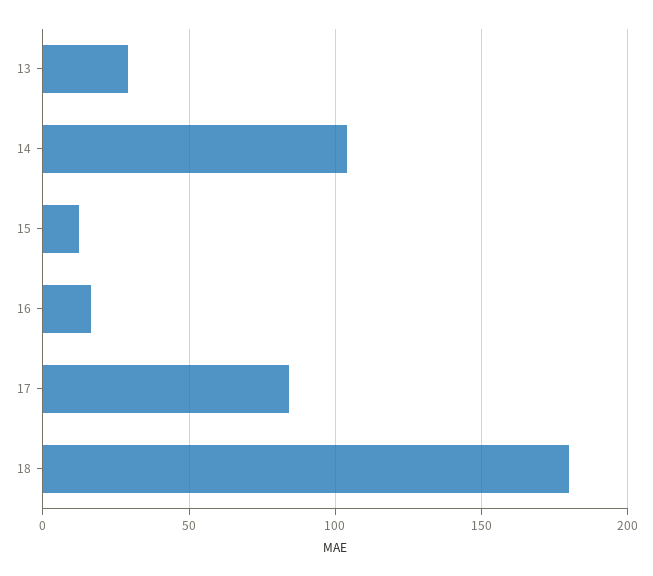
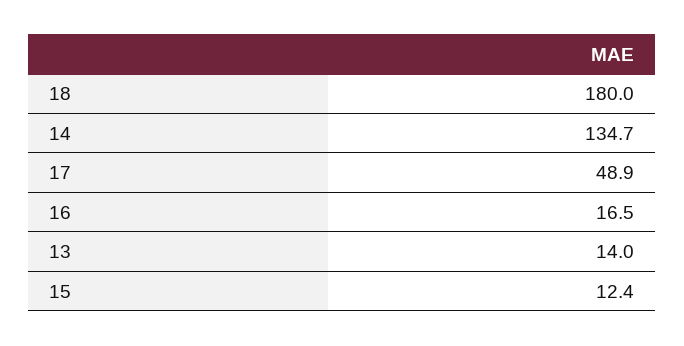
13: 30 -> 14
14: 105 -> 134.7
17: 85 -> 48.9

